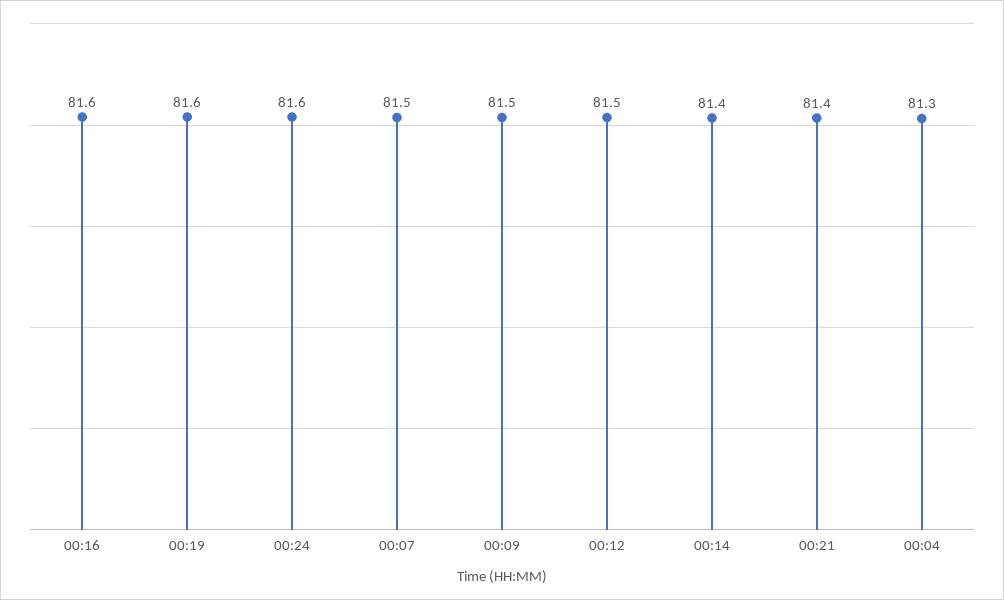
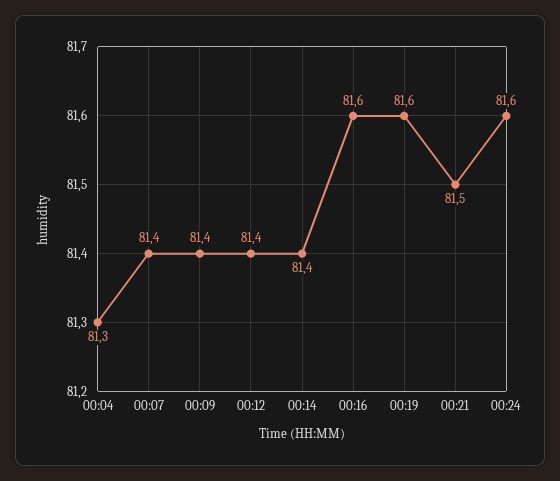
00:07: 81.5 -> 81.4
00:09: 81.5 -> 81.4
00:12: 81.5 -> 81.4
00:21: 81.4 -> 81.5

